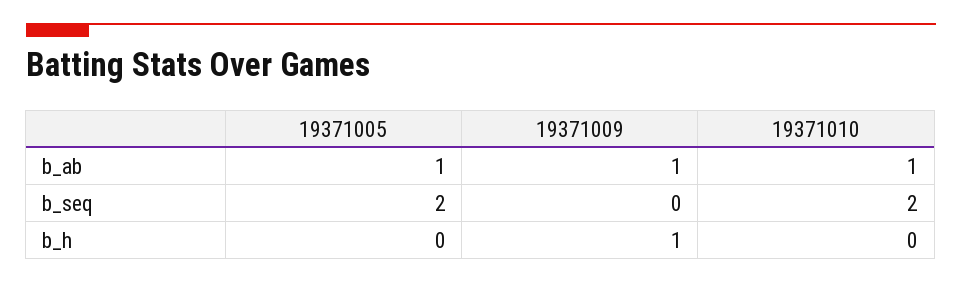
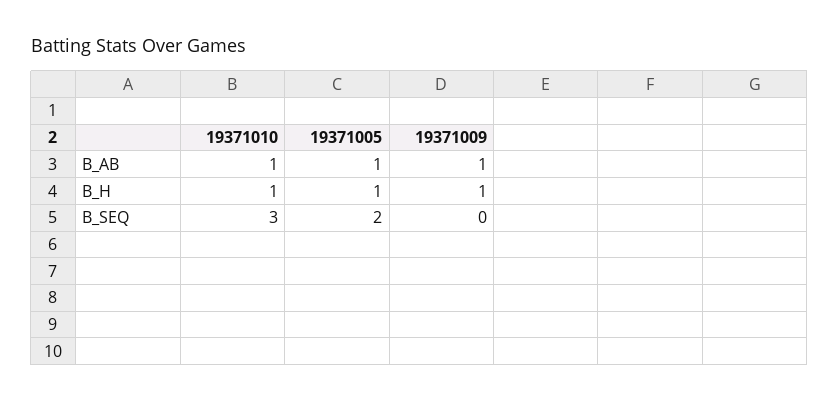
19371010, b_seq: 2 -> 3
19371005, b_h: 0 -> 1
19371010, b_h: 0 -> 1

